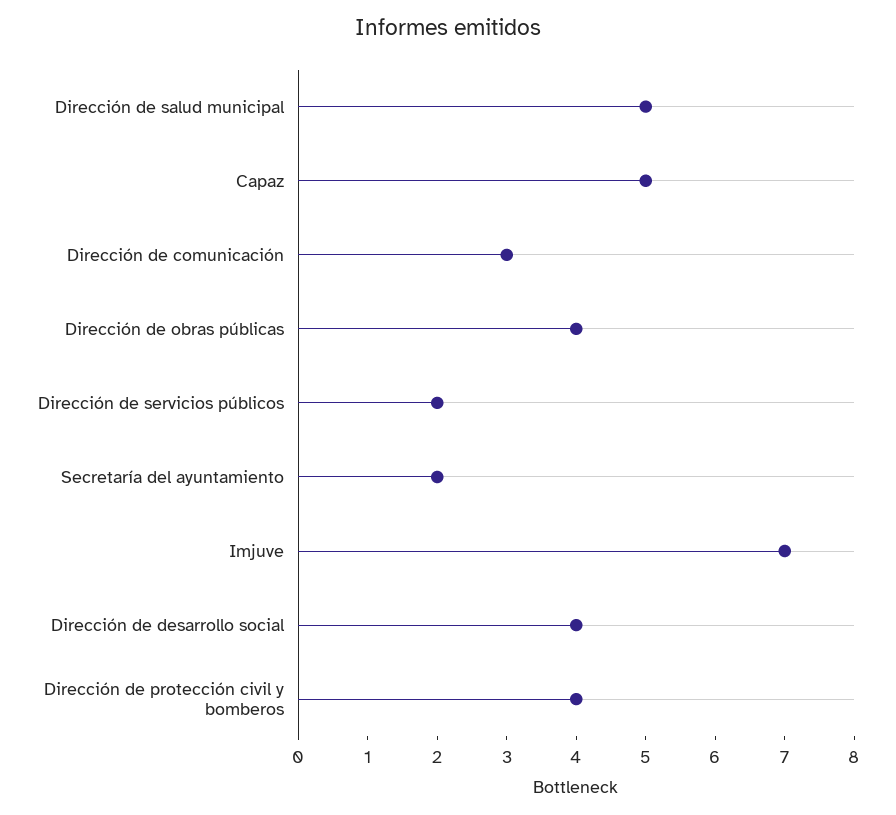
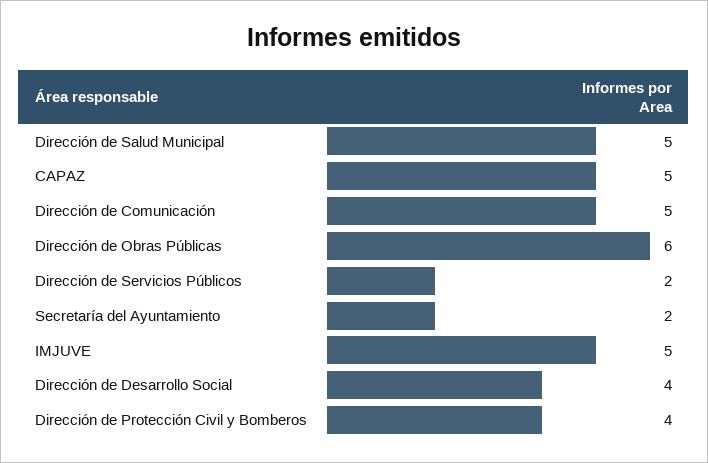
Dirección de comunicación: 3 -> 5
Dirección de obras públicas: 4 -> 6
Imjuve: 7 -> 5

